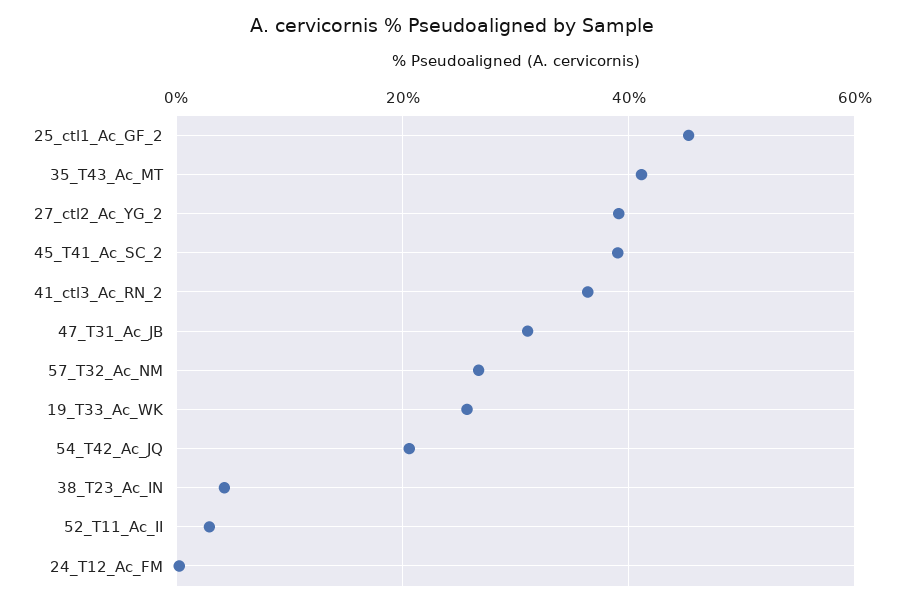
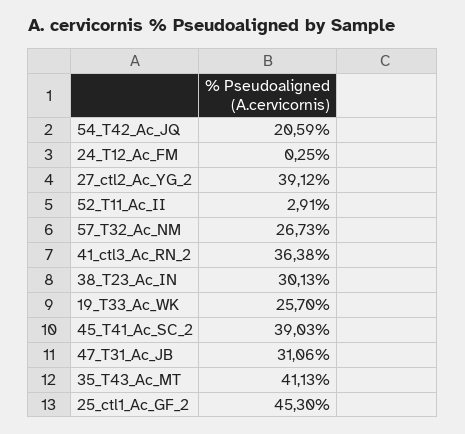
38_T23_Ac_IN: 4 -> 30.13

